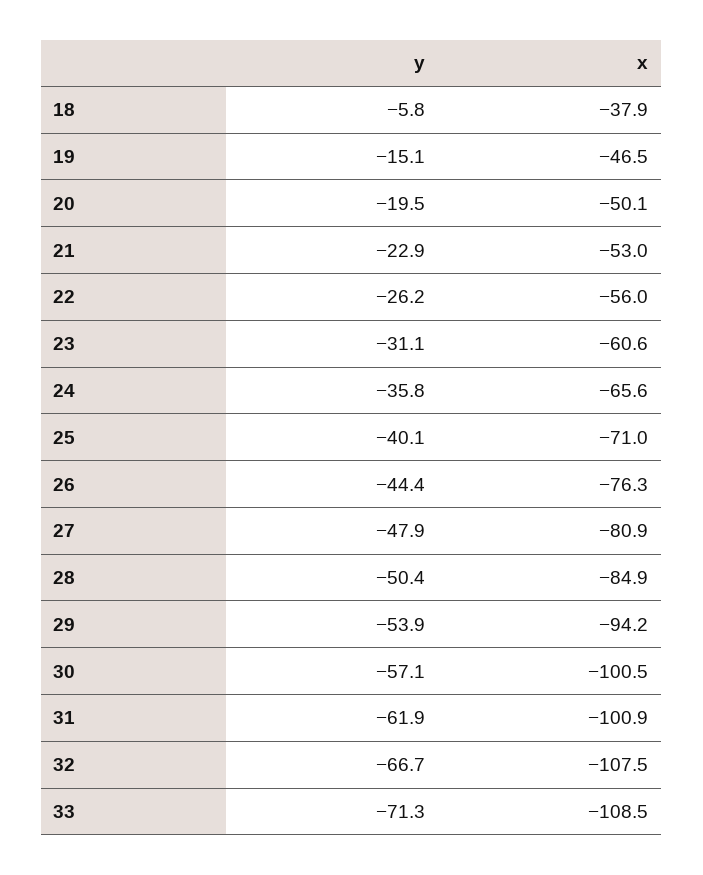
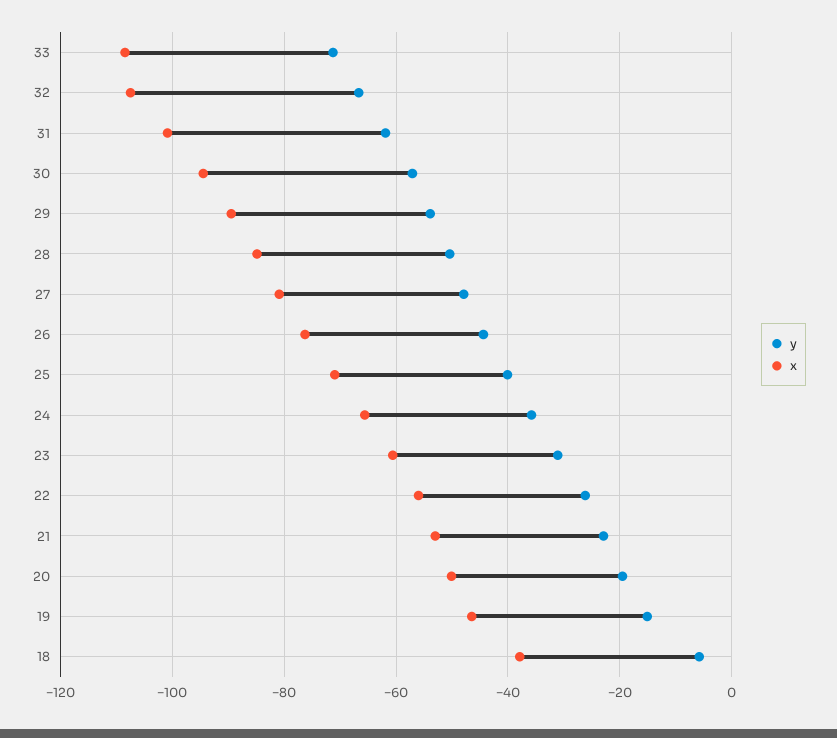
x, 29: -94.2 -> -90
x, 30: -100.5 -> -94

